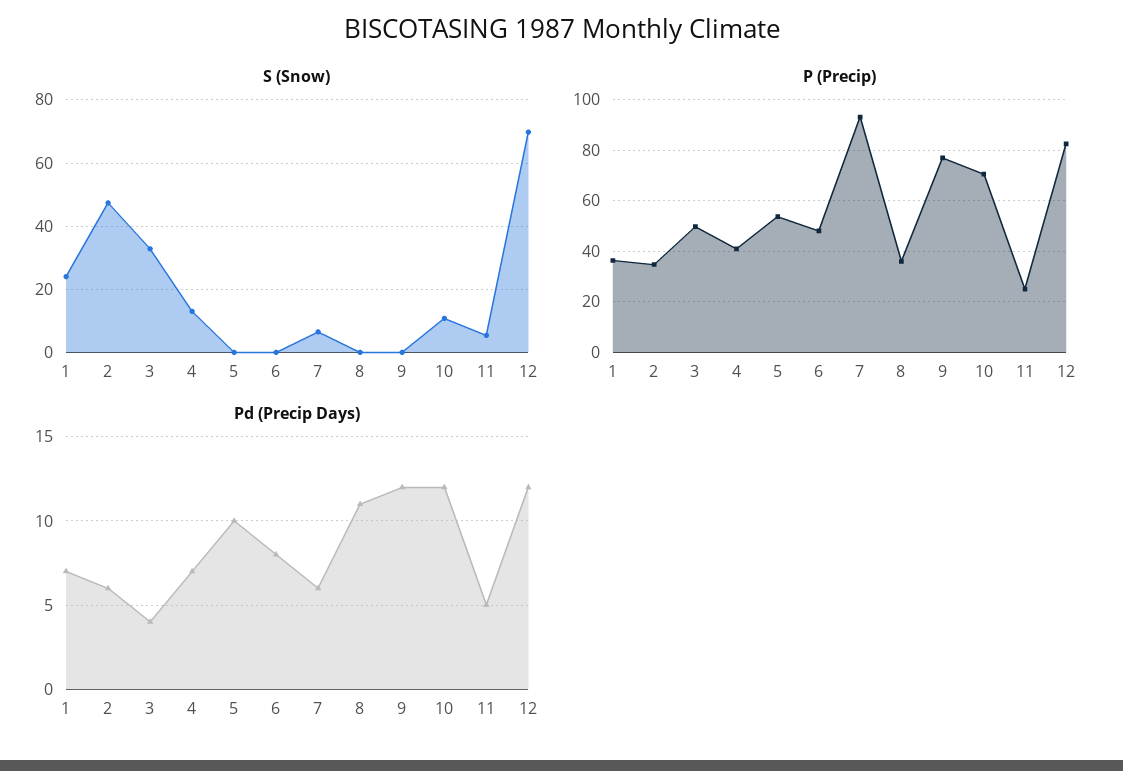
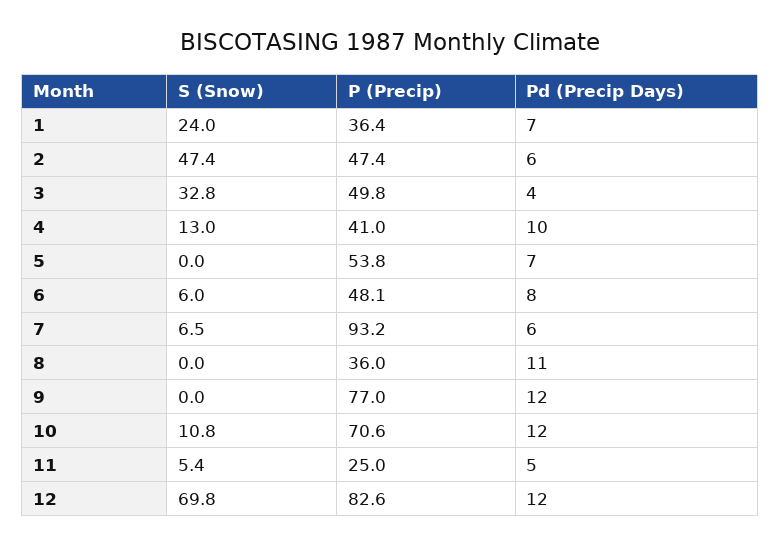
S (Snow), 6: 0 -> 6
P (Precip), 2: 35 -> 47.4
Pd (Precip Days), 4: 7 -> 10
Pd (Precip Days), 5: 10 -> 7

